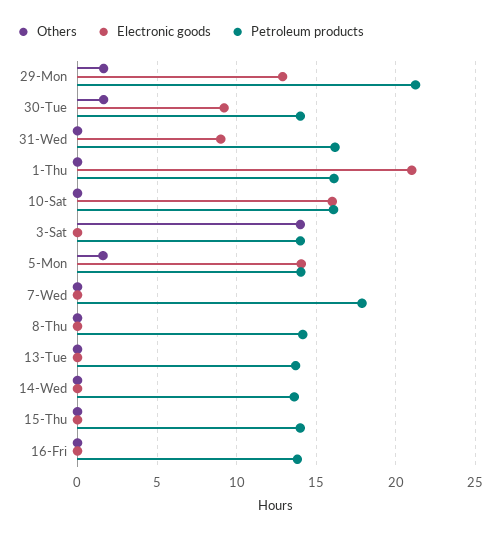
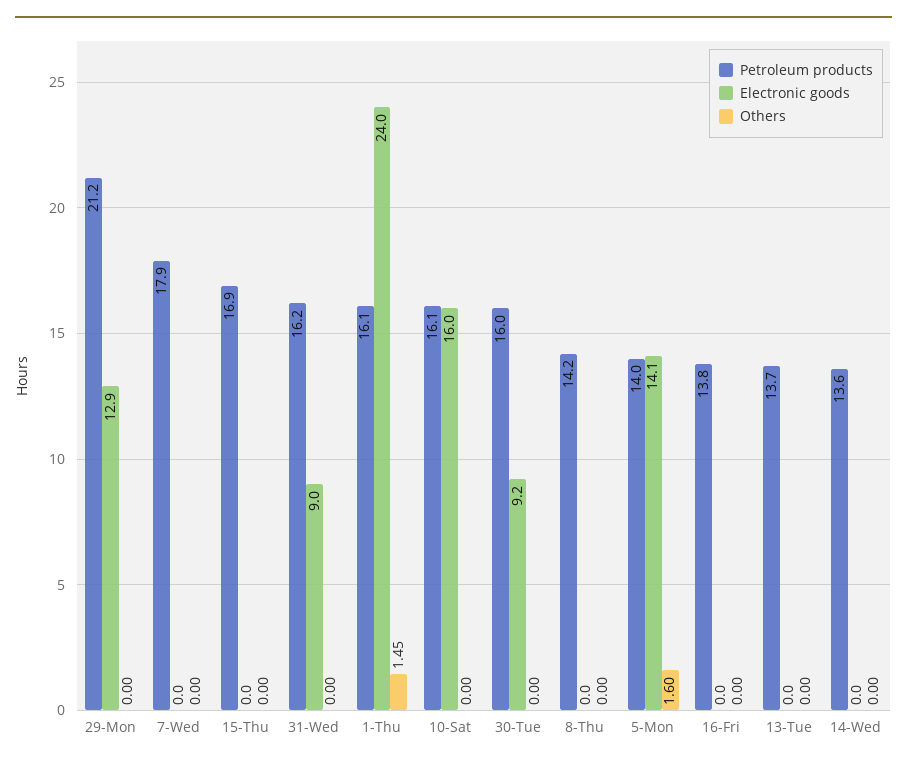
Others, 29-Mon: 1.5 -> 0
Others, 30-Tue: 1.5 -> 0
Petroleum products, 30-Tue: 14 -> 16
Others, 1-Thu: 0 -> 1.45
Electronic goods, 1-Thu: 21 -> 24
Others, 3-Sat: 14 -> none
Electronic goods, 3-Sat: 0 -> none
Petroleum products, 3-Sat: 14 -> none
Petroleum products, 15-Thu: 14 -> 16.9

